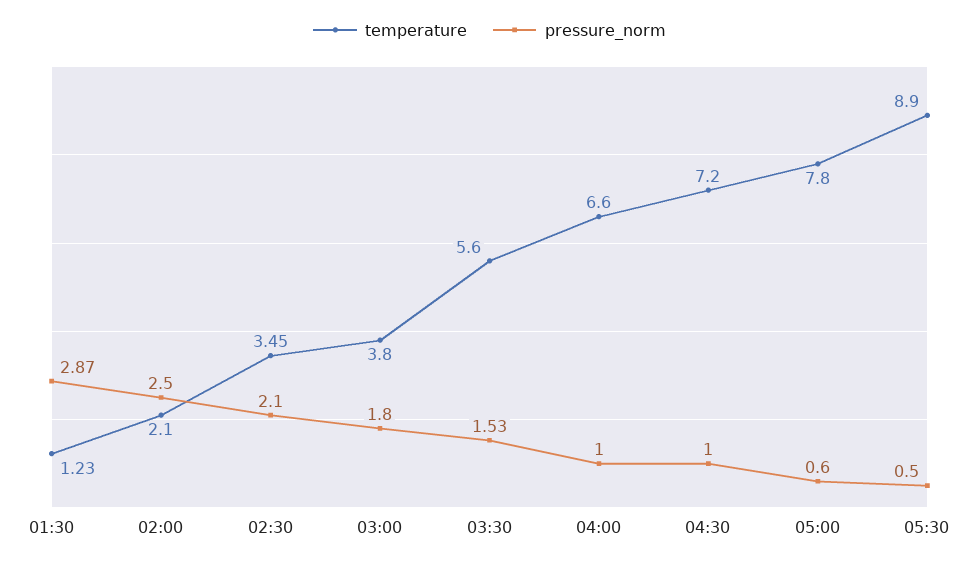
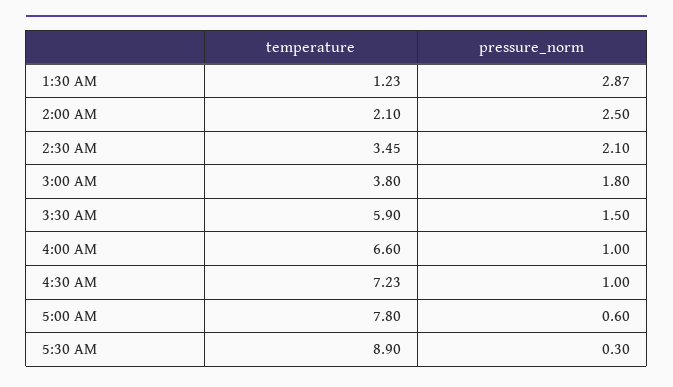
temperature, 03:30: 5.6 -> 5.9
pressure_norm, 03:30: 1.53 -> 1.5
temperature, 04:30: 7.2 -> 7.23
pressure_norm, 05:30: 0.5 -> 0.3

